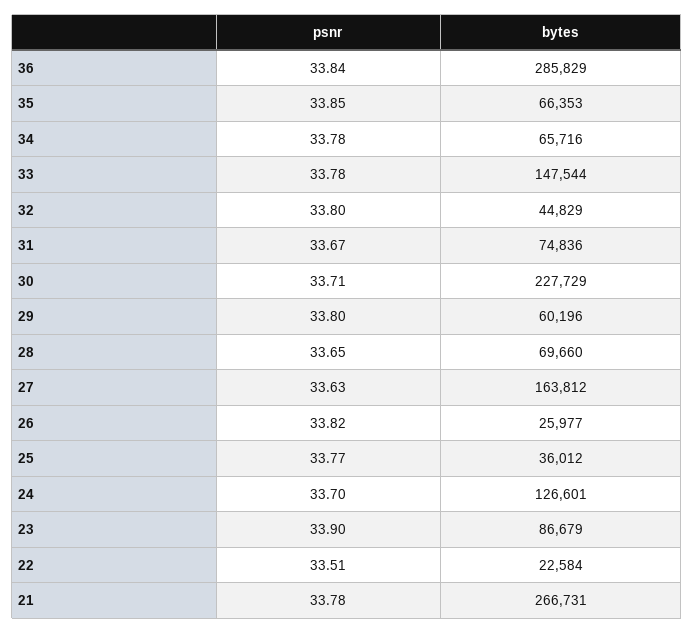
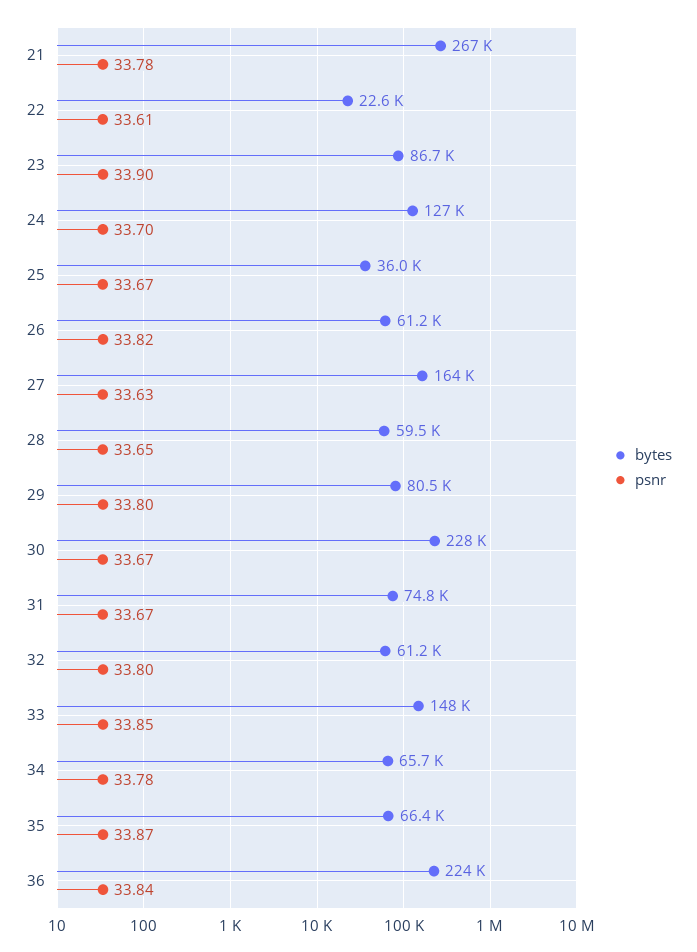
bytes, 36: 285829 -> 224000
psnr, 35: 33.85 -> 33.87
psnr, 33: 33.78 -> 33.85
bytes, 32: 44829 -> 61200
psnr, 30: 33.71 -> 33.67
bytes, 29: 60196 -> 80500
bytes, 28: 69660 -> 59500
bytes, 26: 25977 -> 61200
psnr, 25: 33.77 -> 33.67
psnr, 22: 33.51 -> 33.61

